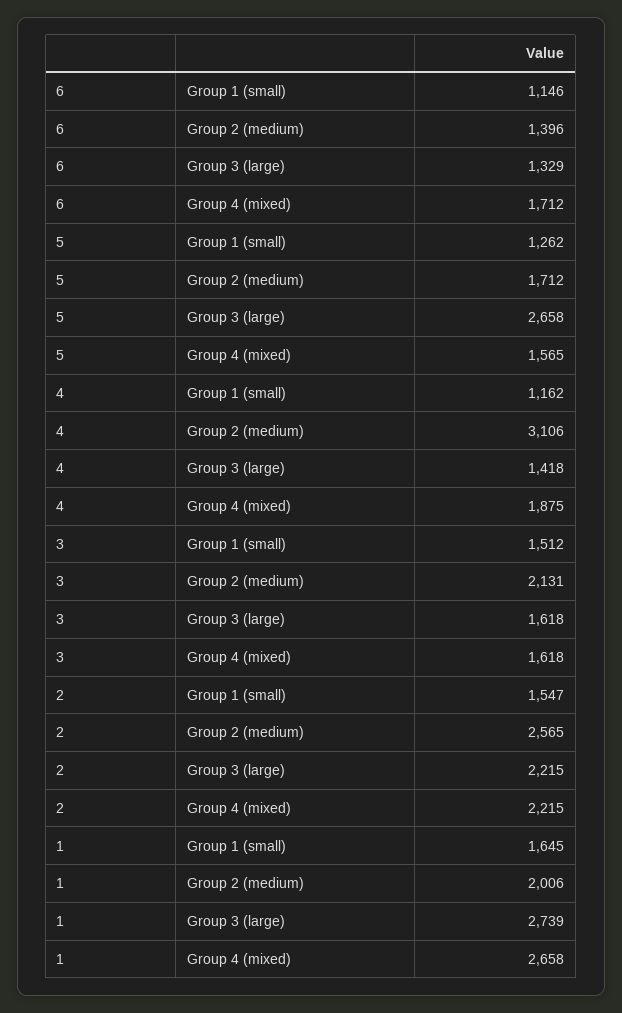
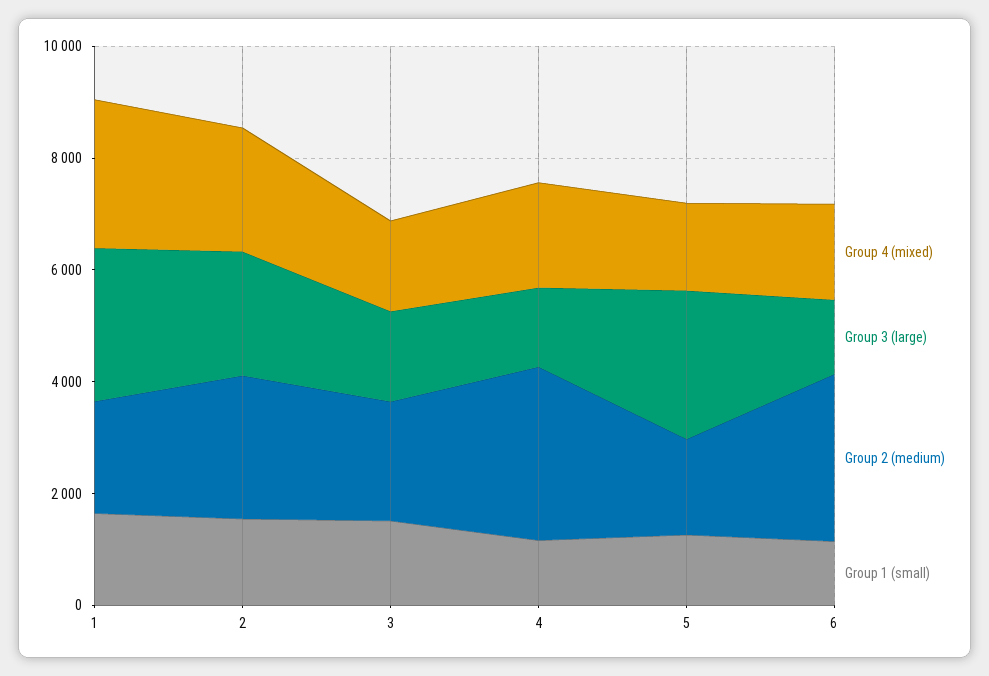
Group 2 (medium), 6: 1396 -> 3000

